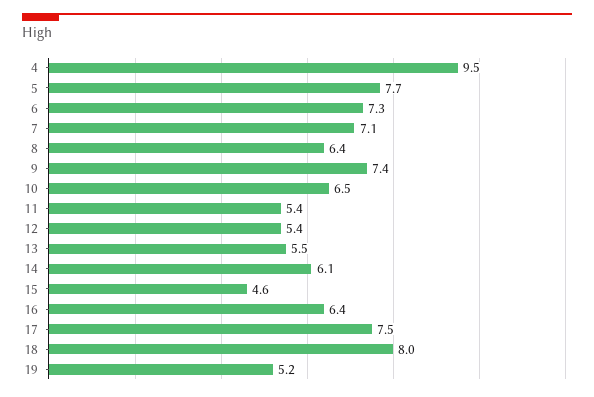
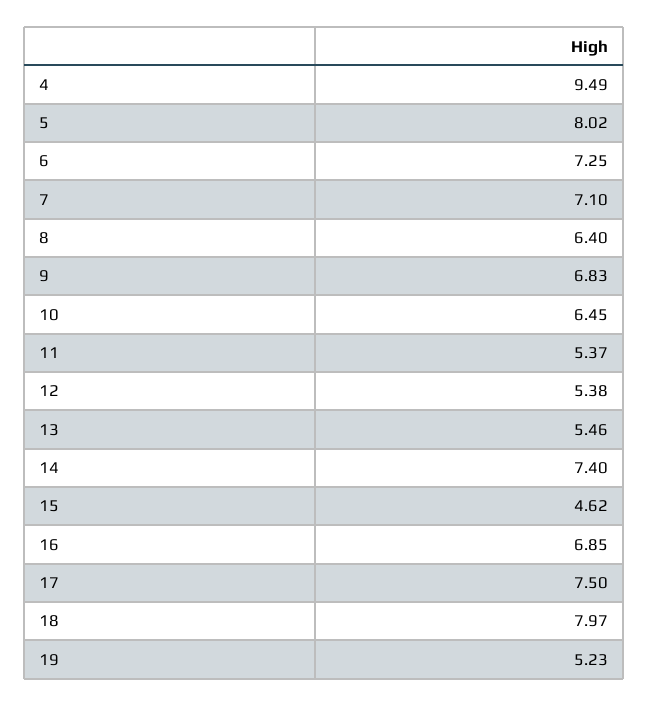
5: 7.7 -> 8.02
9: 7.4 -> 6.83
14: 6.1 -> 7.4
16: 6.4 -> 6.85

